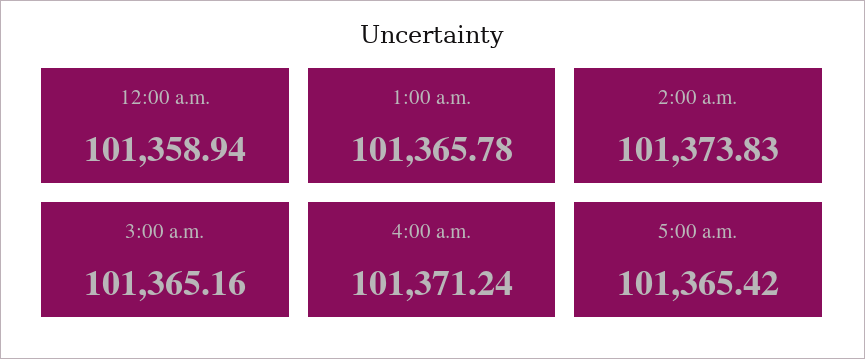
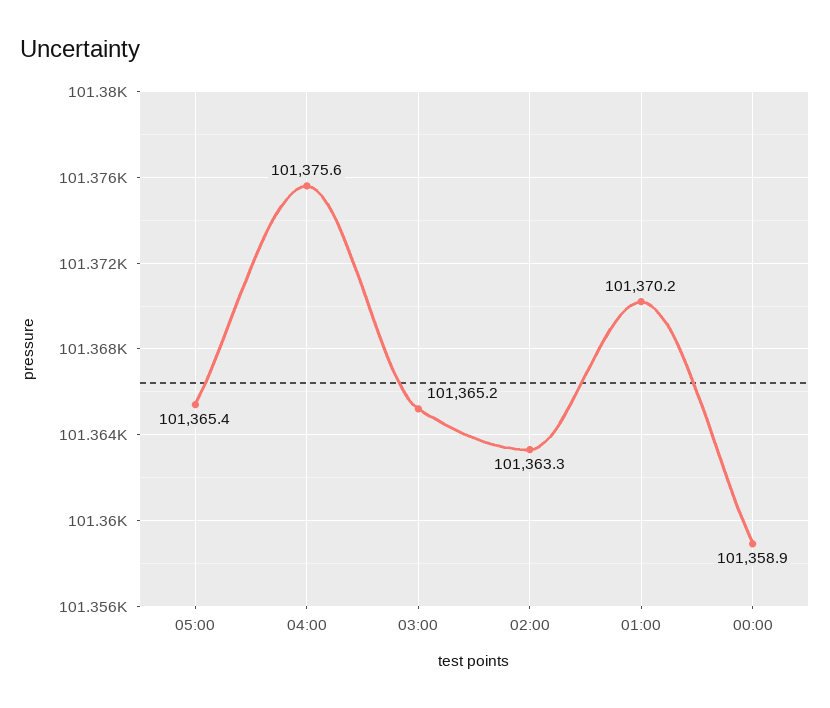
1:00 a.m.: 101365.78 -> 101370.2
2:00 a.m.: 101373.83 -> 101363.3
4:00 a.m.: 101371.24 -> 101375.6

